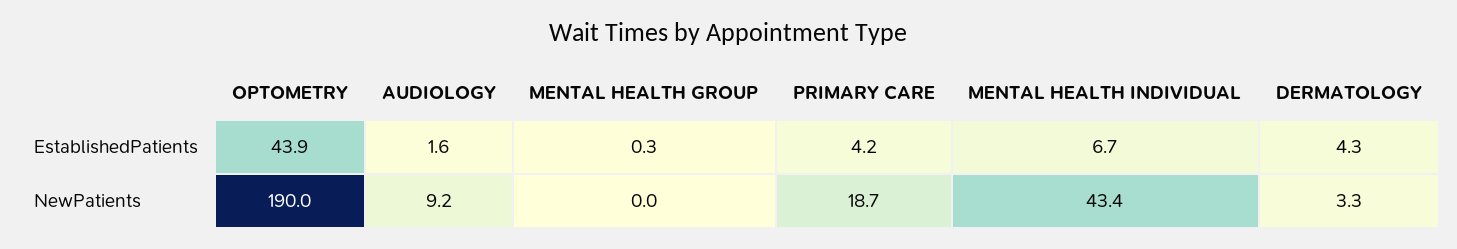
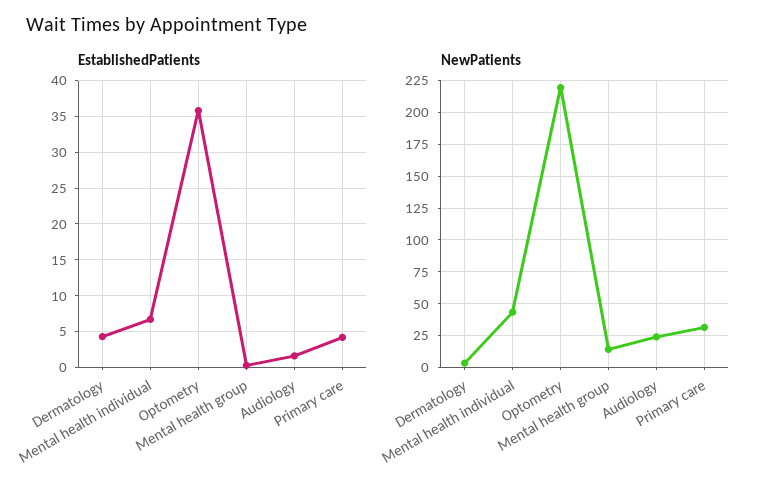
EstablishedPatients, OPTOMETRY: 43.9 -> 36
NewPatients, OPTOMETRY: 190 -> 220
NewPatients, AUDIOLOGY: 9.2 -> 25
NewPatients, MENTAL HEALTH GROUP: 0 -> 15
NewPatients, PRIMARY CARE: 18.7 -> 30

